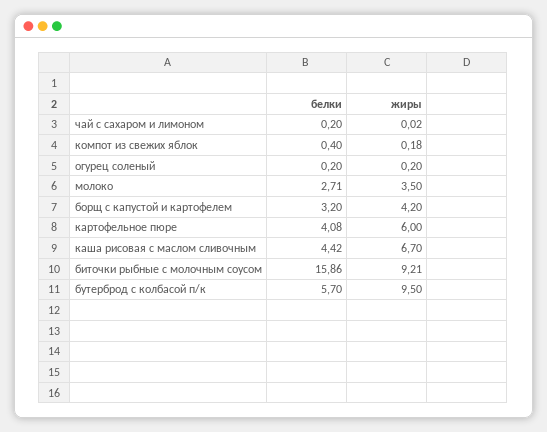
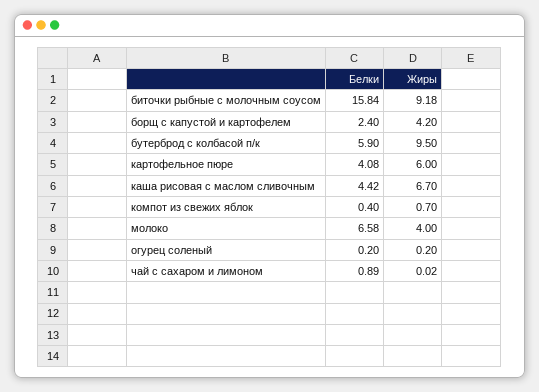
белки, чай с сахаром и лимоном: 0.2 -> 0.89
жиры, компот из свежих яблок: 0.18 -> 0.7
белки, молоко: 2.71 -> 6.58
жиры, молоко: 3.5 -> 4
белки, борщ с капустой и картофелем: 3.2 -> 2.4
белки, биточки рыбные с молочным соусом: 15.86 -> 15.84
жиры, биточки рыбные с молочным соусом: 9.21 -> 9.18
белки, бутерброд с колбасой п/к: 5.7 -> 5.9

